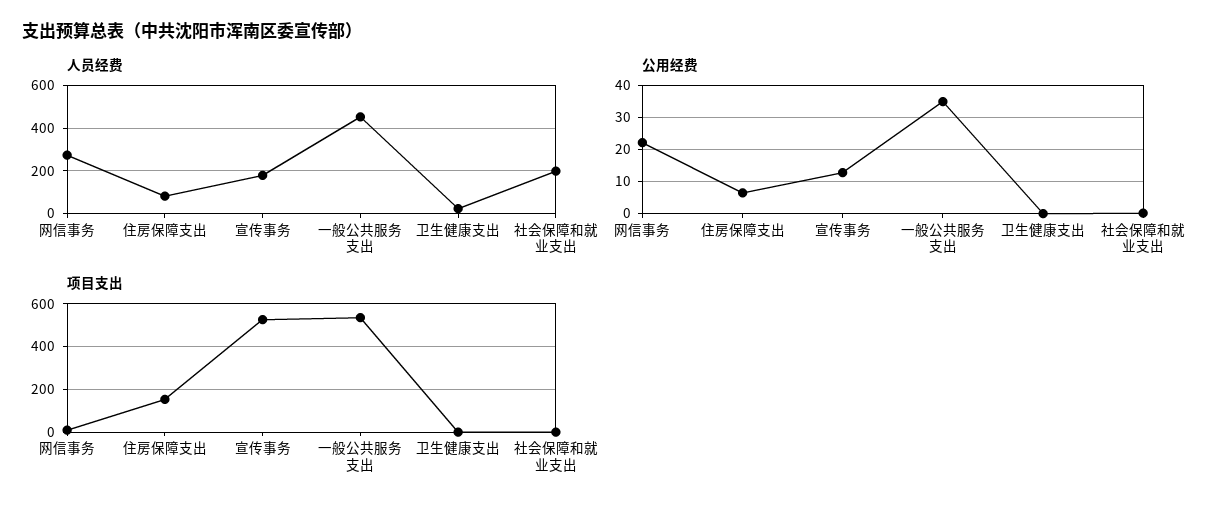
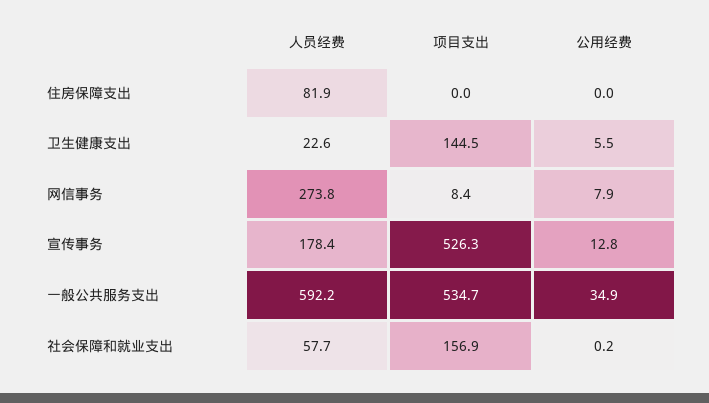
人员经费, 一般公共服务支出: 450 -> 592.2
人员经费, 社会保障和就业支出: 200 -> 57.7
公用经费, 网信事务: 22 -> 7.9
公用经费, 住房保障支出: 6 -> 0
公用经费, 卫生健康支出: 0 -> 5.5
项目支出, 住房保障支出: 150 -> 0
项目支出, 卫生健康支出: 0 -> 144.5
项目支出, 社会保障和就业支出: 0 -> 156.9

